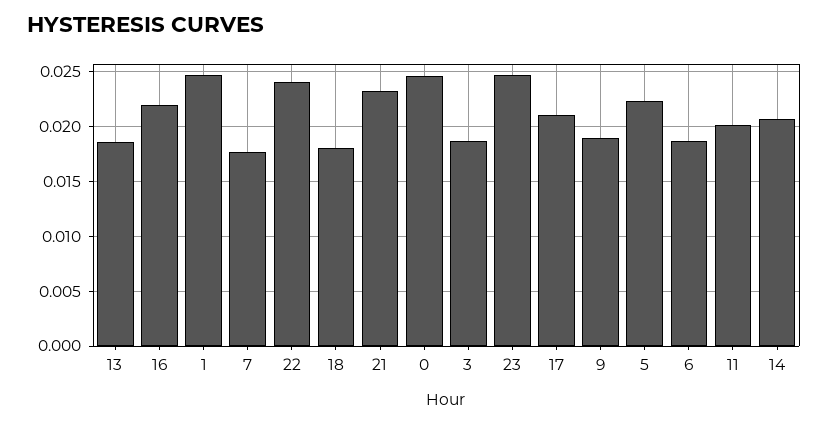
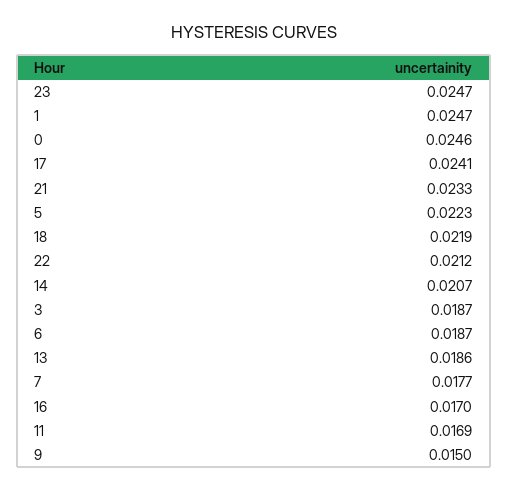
16: 0.022 -> 0.017
22: 0.024 -> 0.0212
18: 0.018 -> 0.0219
17: 0.021 -> 0.0241
9: 0.019 -> 0.015
11: 0.02 -> 0.0169

